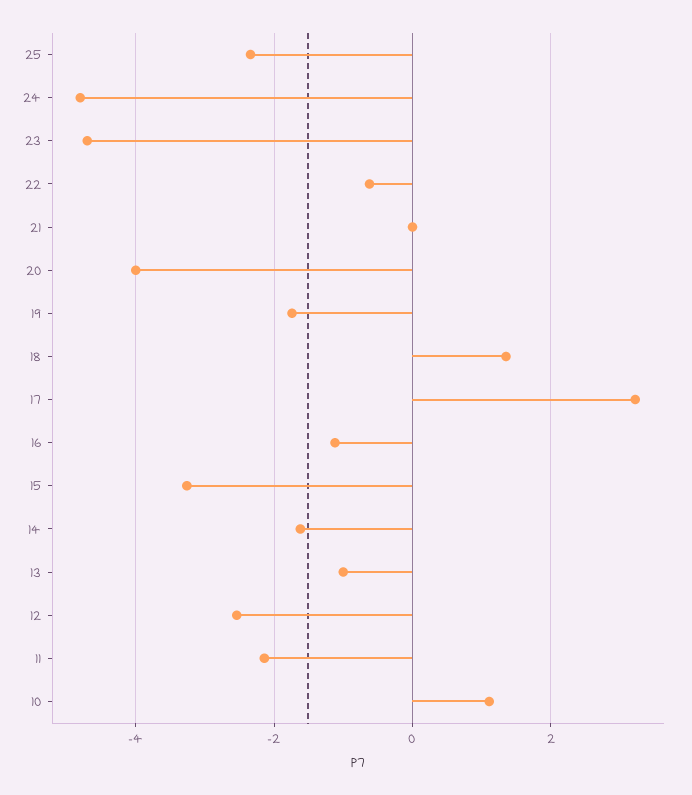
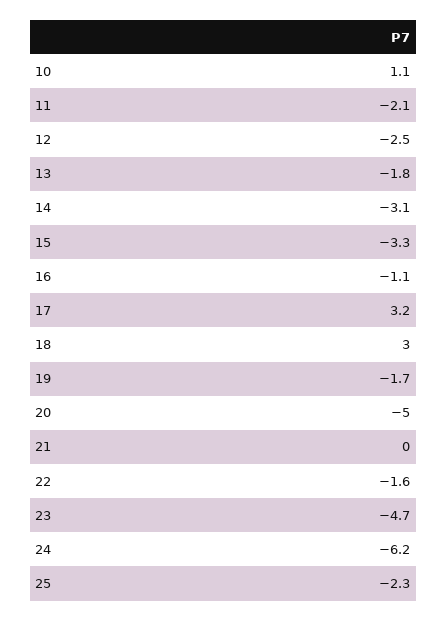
24: -4.8 -> -6.2
22: -0.6 -> -1.6
20: -4 -> -5
18: 1.4 -> 3
14: -1.6 -> -3.1
13: -1 -> -1.8

